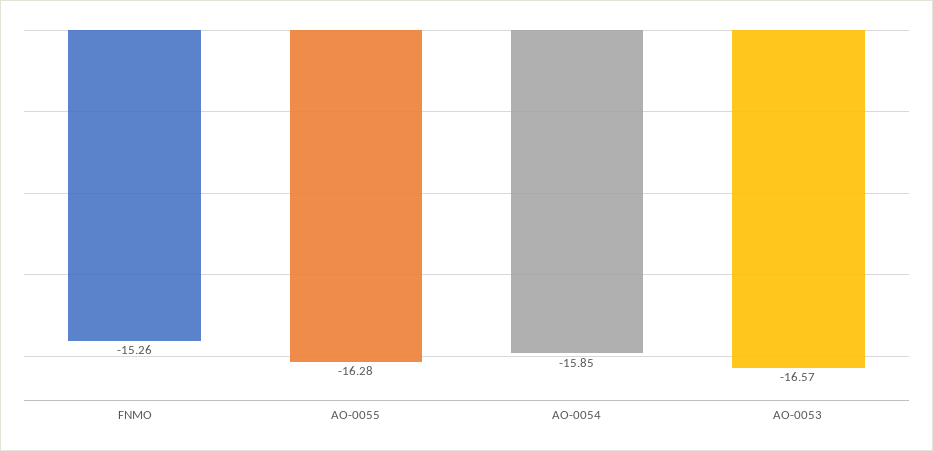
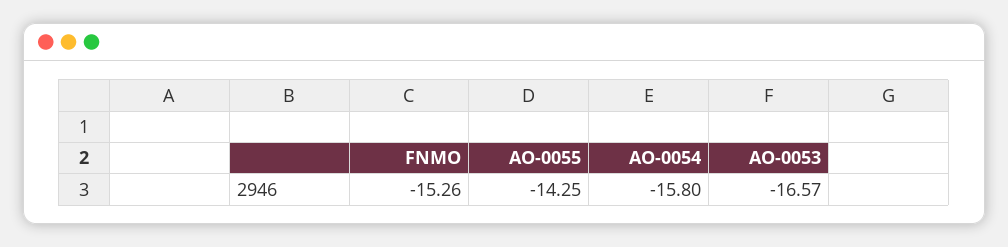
AO-0055: -16.28 -> -14.25
AO-0054: -15.85 -> -15.8

